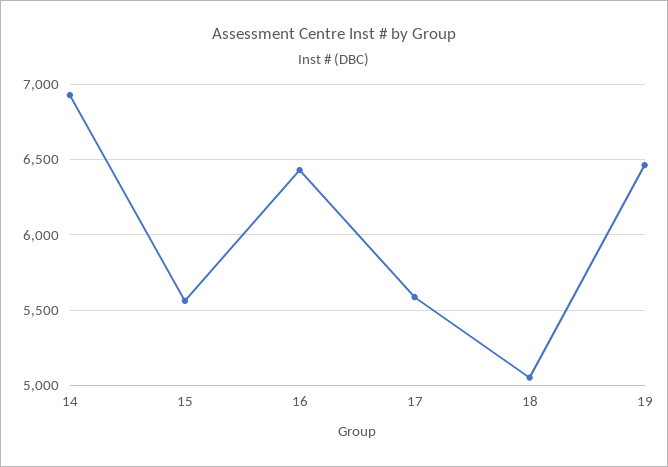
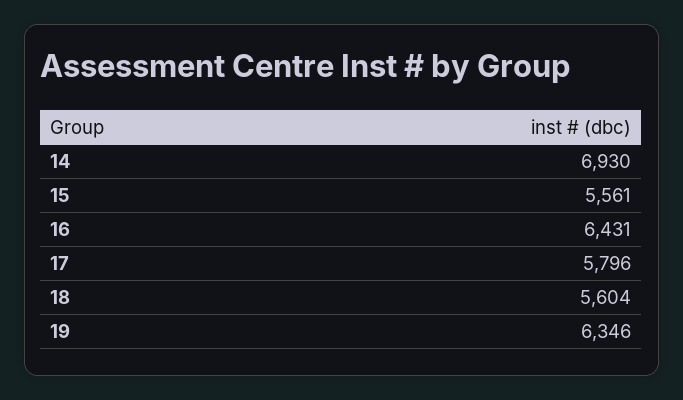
17: 5600 -> 5796
18: 5050 -> 5604
19: 6450 -> 6346

